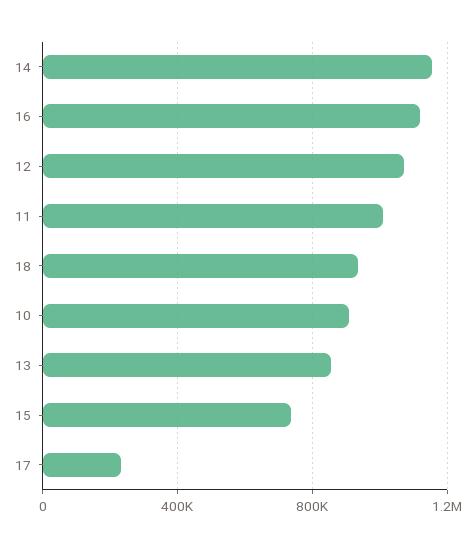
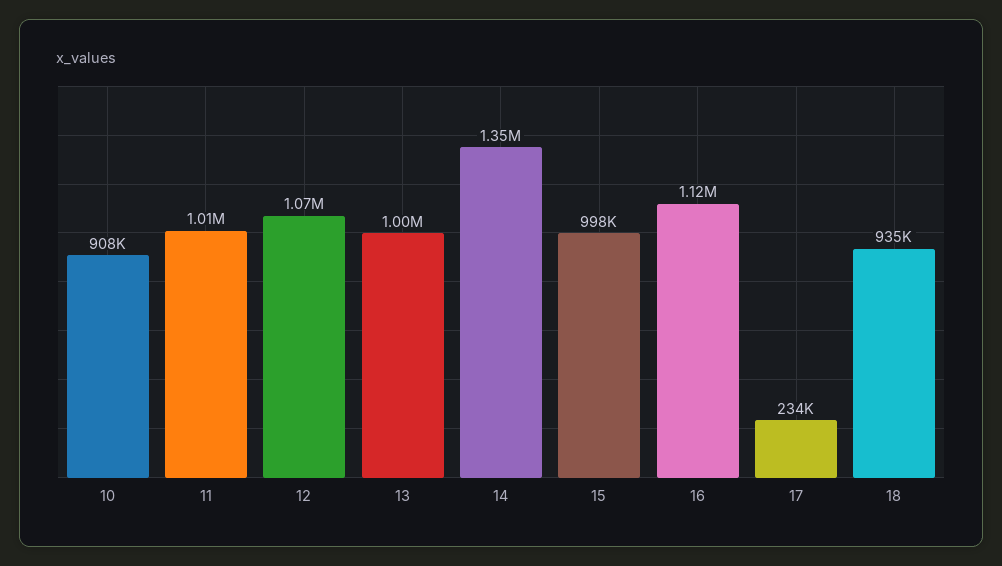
14: 1150000 -> 1350000
13: 850000 -> 1000000
15: 750000 -> 998000

